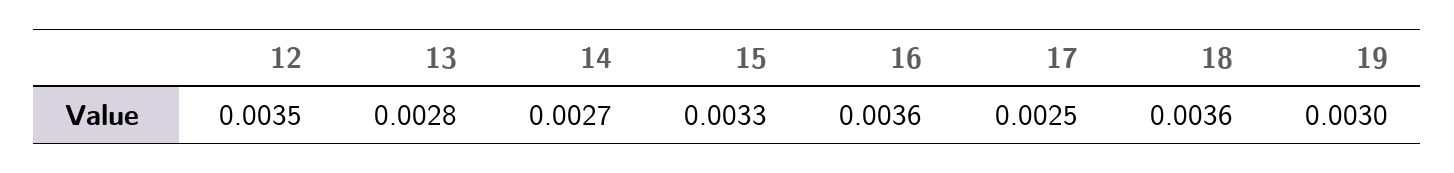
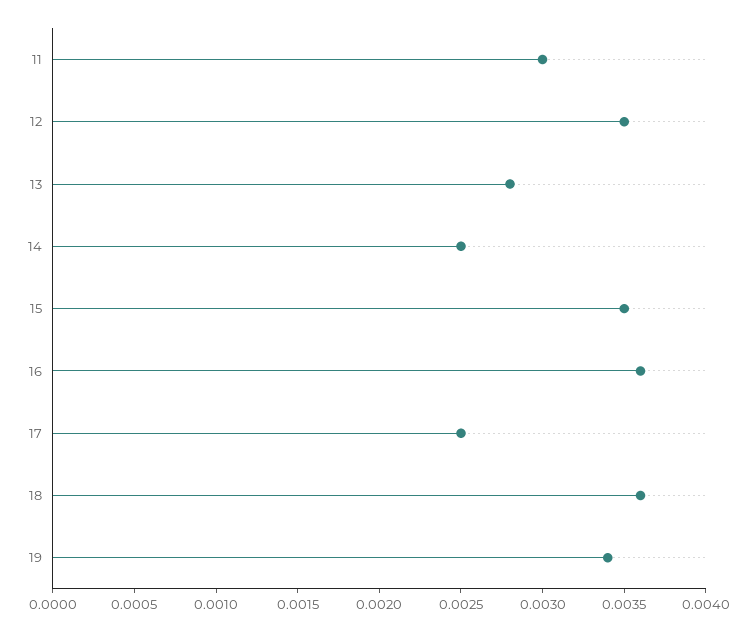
14: 0.0027 -> 0.0025
15: 0.0033 -> 0.0035
19: 0.003 -> 0.0034
11: none -> 0.003

